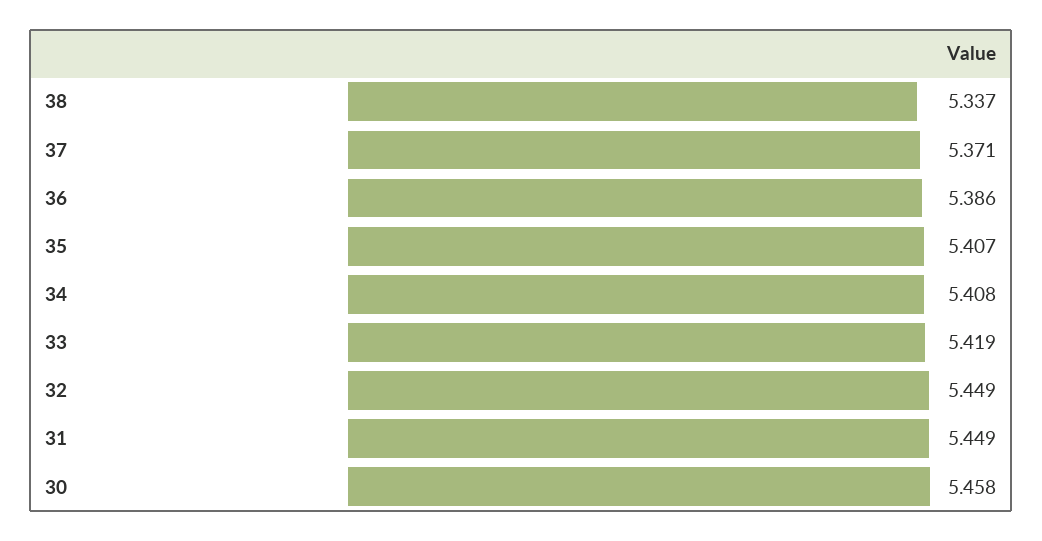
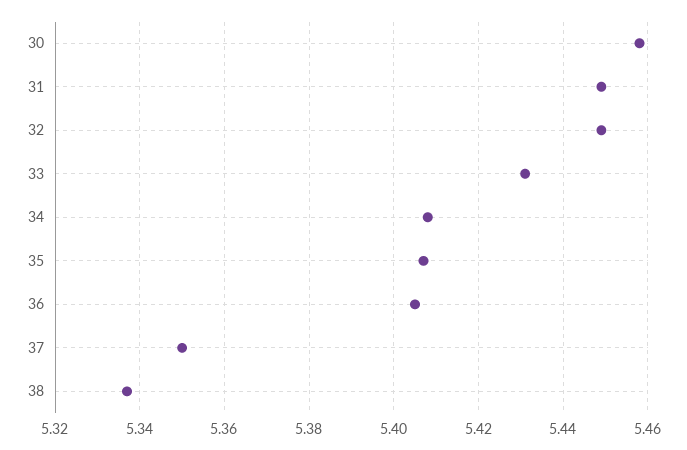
37: 5.371 -> 5.35
36: 5.386 -> 5.405
33: 5.419 -> 5.43

